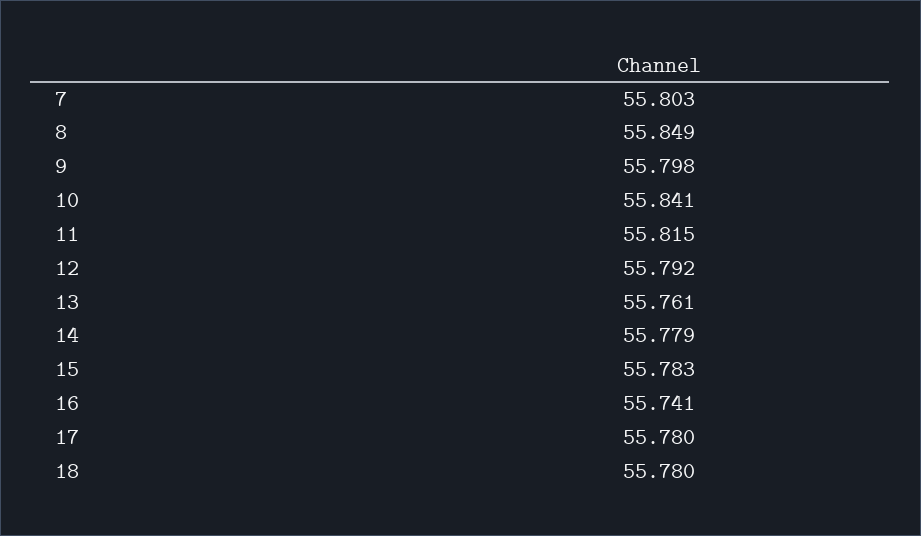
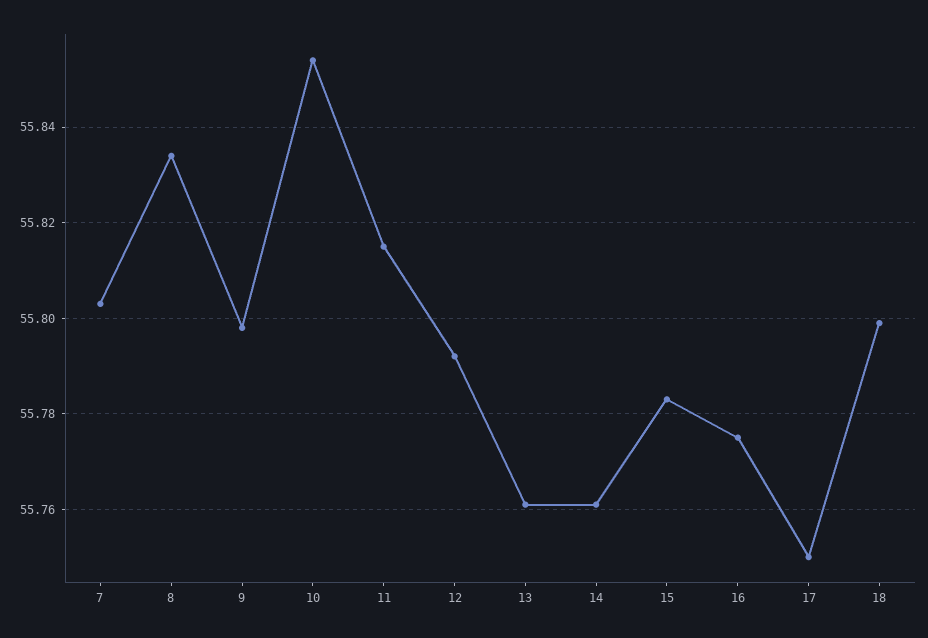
8: 55.849 -> 55.835
10: 55.841 -> 55.855
14: 55.779 -> 55.76
16: 55.741 -> 55.775
17: 55.78 -> 55.75
18: 55.78 -> 55.8

